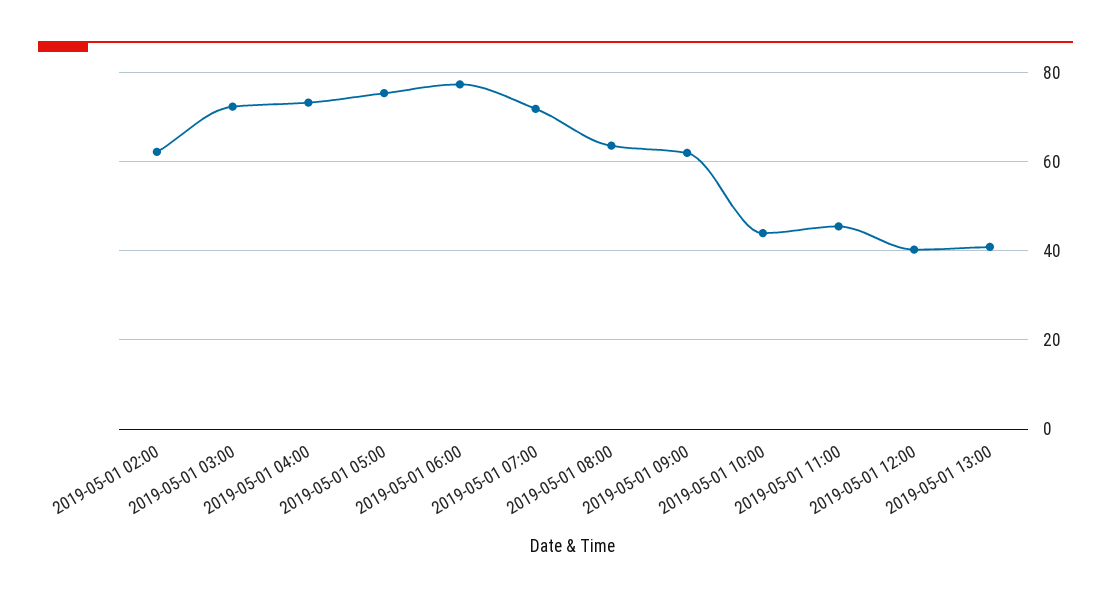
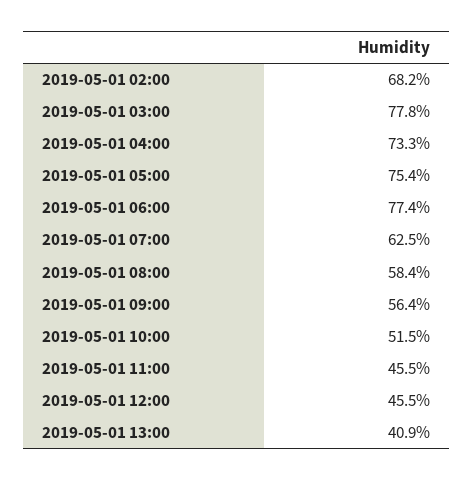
2019-05-01 02:00: 62 -> 68.2
2019-05-01 03:00: 72 -> 77.8
2019-05-01 07:00: 72 -> 62.5
2019-05-01 08:00: 64 -> 58.4
2019-05-01 09:00: 62 -> 56.4
2019-05-01 10:00: 44 -> 51.5
2019-05-01 12:00: 40 -> 45.5

